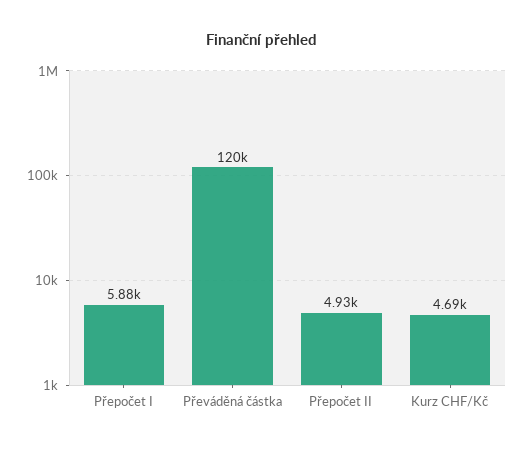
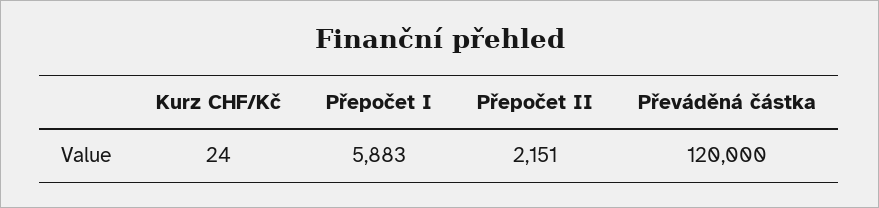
Přepočet II: 4930 -> 2151
Kurz CHF/Kč: 4690 -> 24

